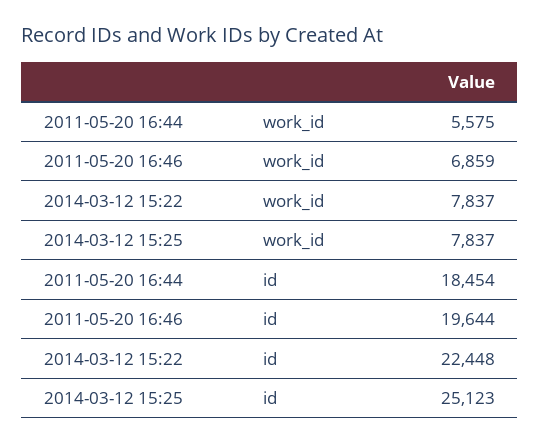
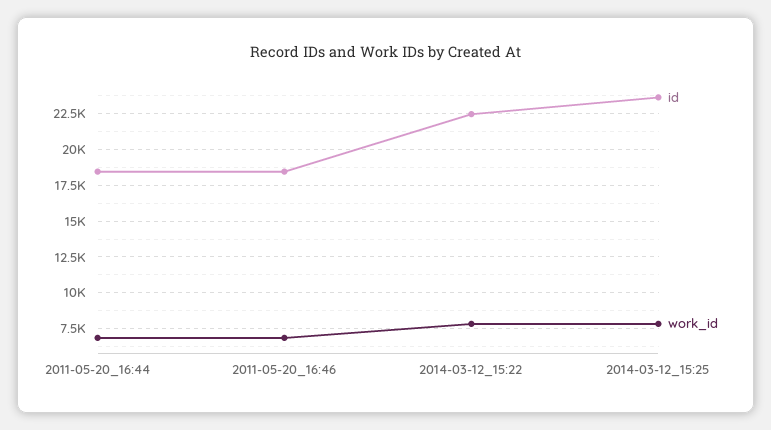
work_id, 2011-05-20 16:44: 5575 -> 7000
id, 2011-05-20 16:46: 19644 -> 18500
id, 2014-03-12 15:25: 25123 -> 23500

